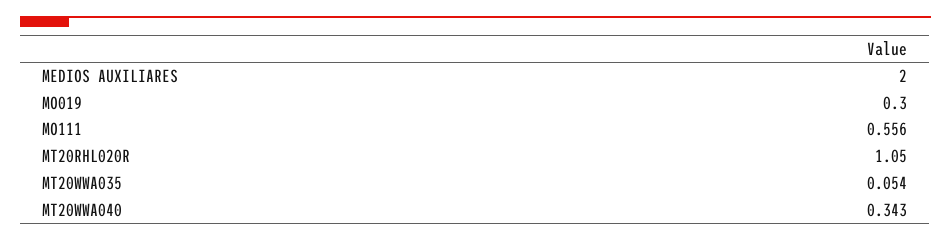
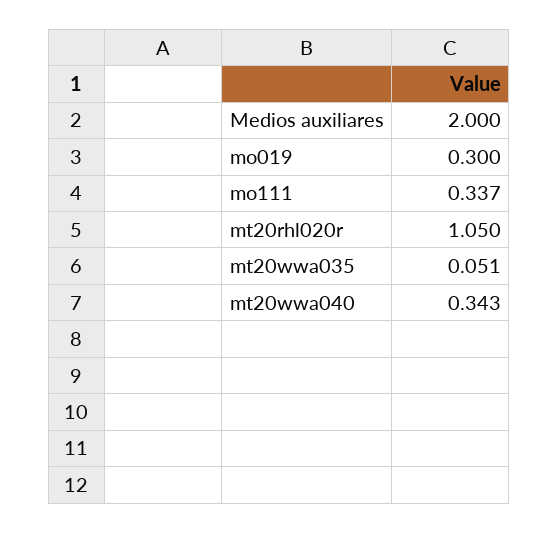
MO111: 0.556 -> 0.337
MT20WWA035: 0.054 -> 0.051

